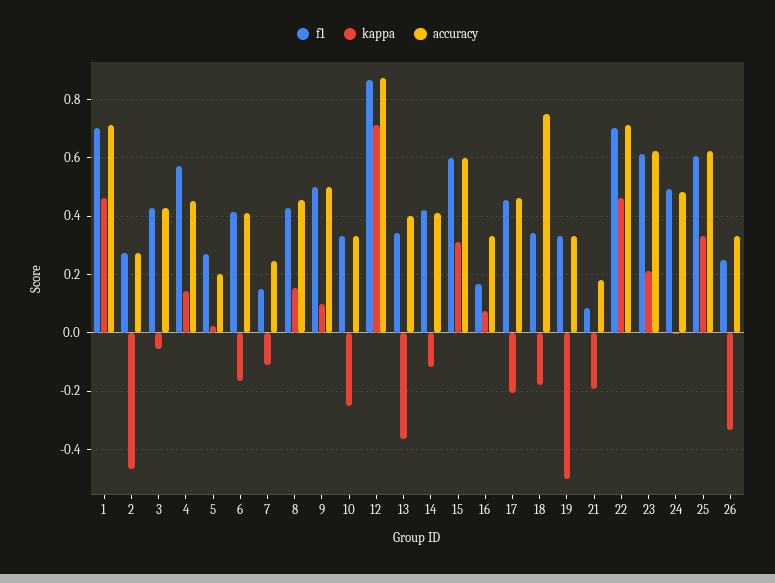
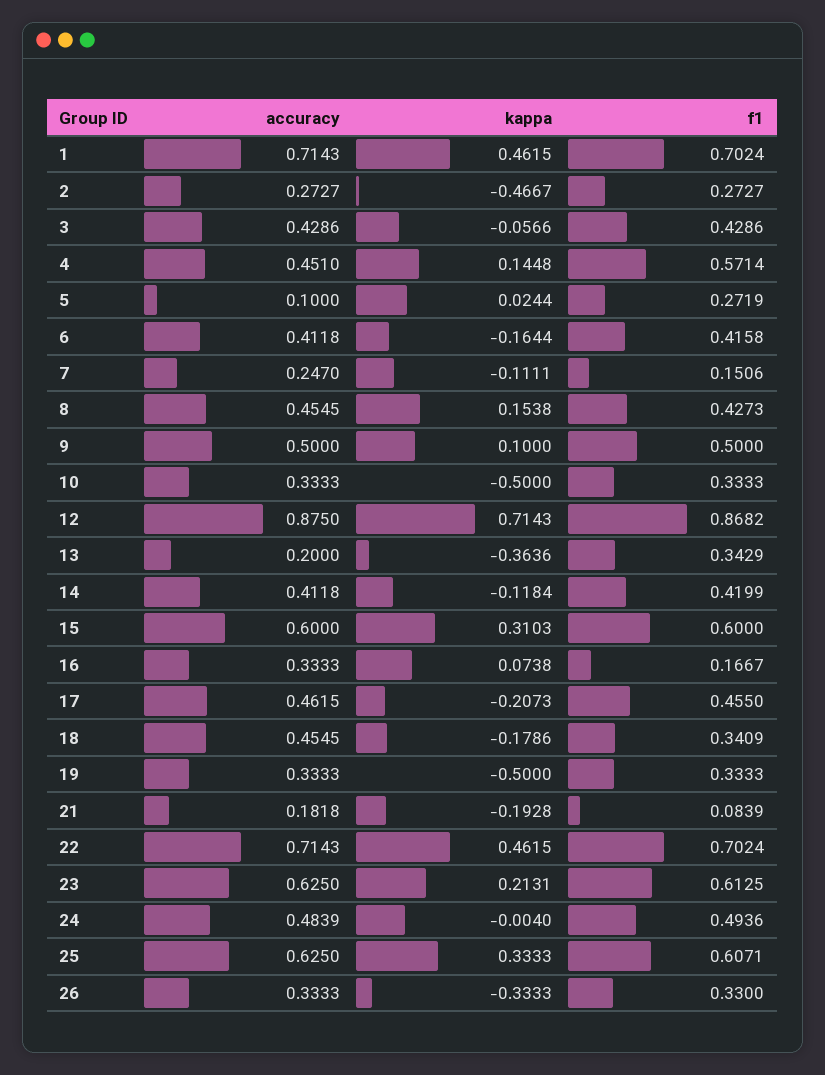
accuracy, 5: 0.2 -> 0.1
kappa, 10: -0.25 -> -0.5
accuracy, 13: 0.4 -> 0.2
accuracy, 18: 0.75 -> 0.4545
f1, 26: 0.25 -> 0.33

